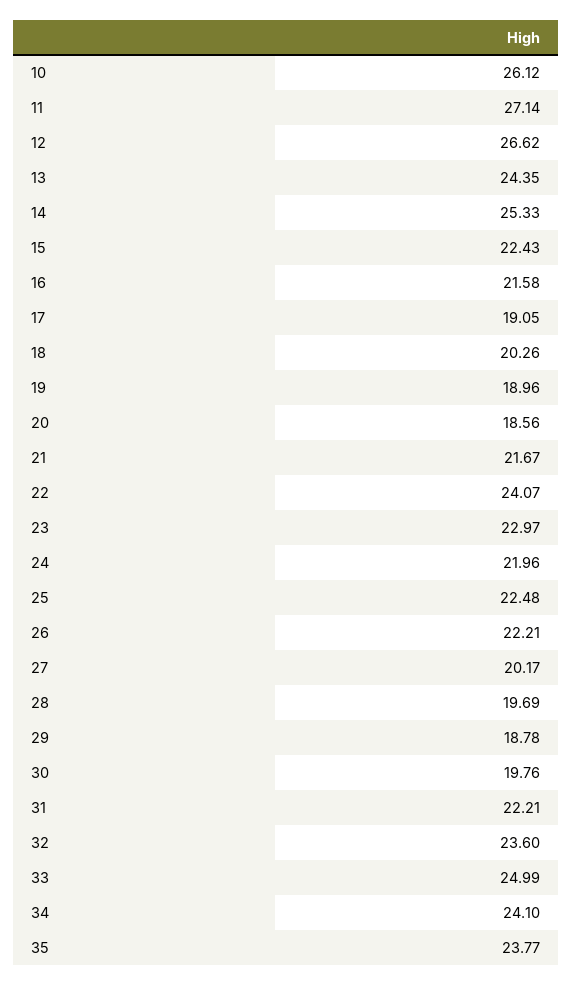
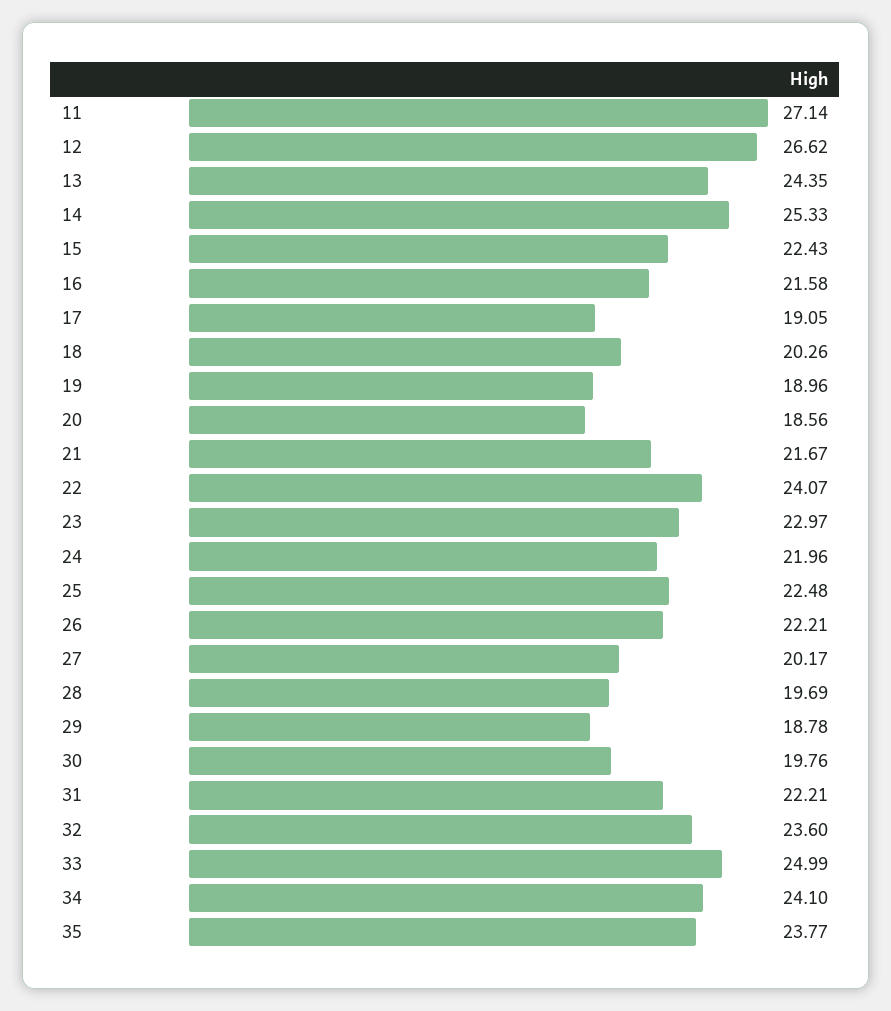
10: 26.12 -> none

